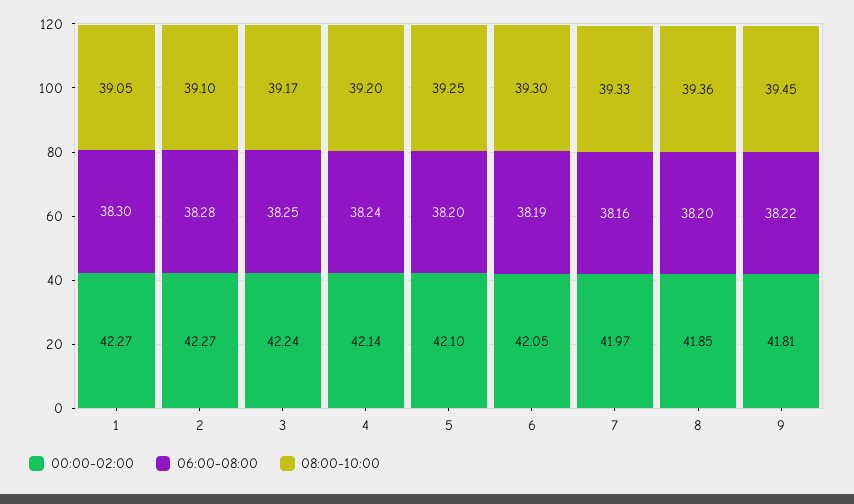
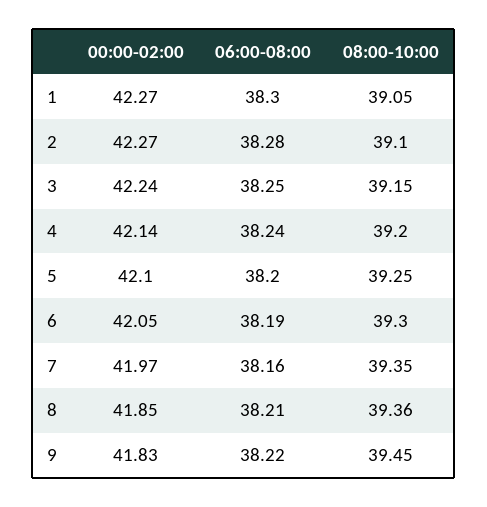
08:00-10:00, 3: 39.17 -> 39.15
08:00-10:00, 7: 39.33 -> 39.35
06:00-08:00, 8: 38.2 -> 38.21
00:00-02:00, 9: 41.81 -> 41.83

